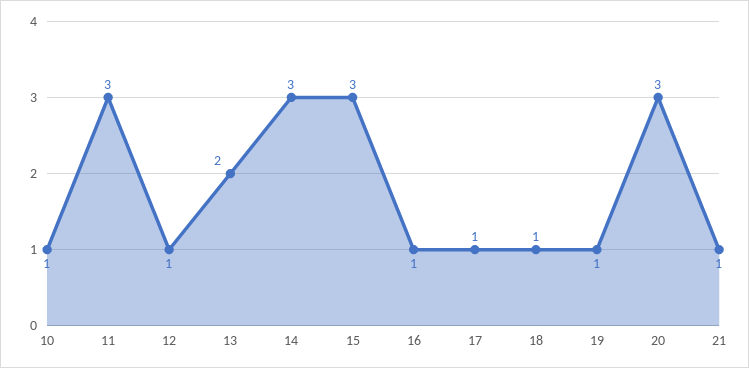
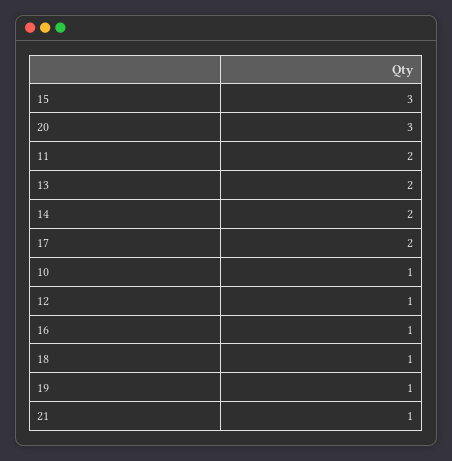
11: 3 -> 2
14: 3 -> 2
17: 1 -> 2

